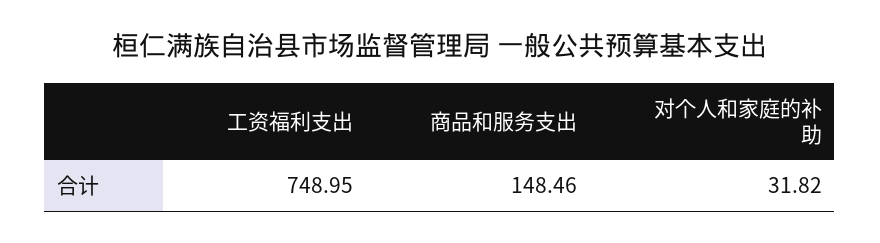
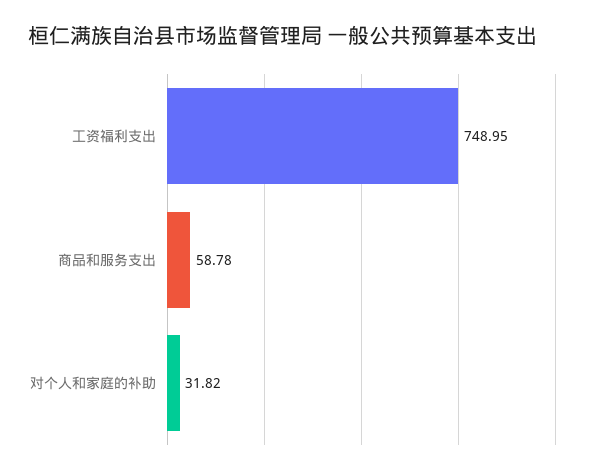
商品和服务支出: 148.46 -> 58.78

